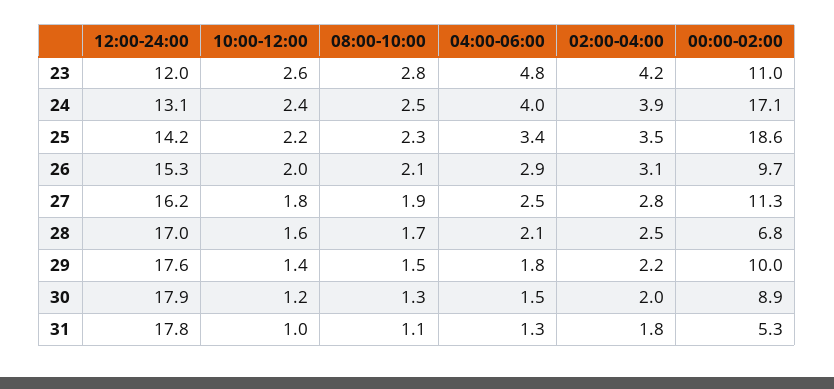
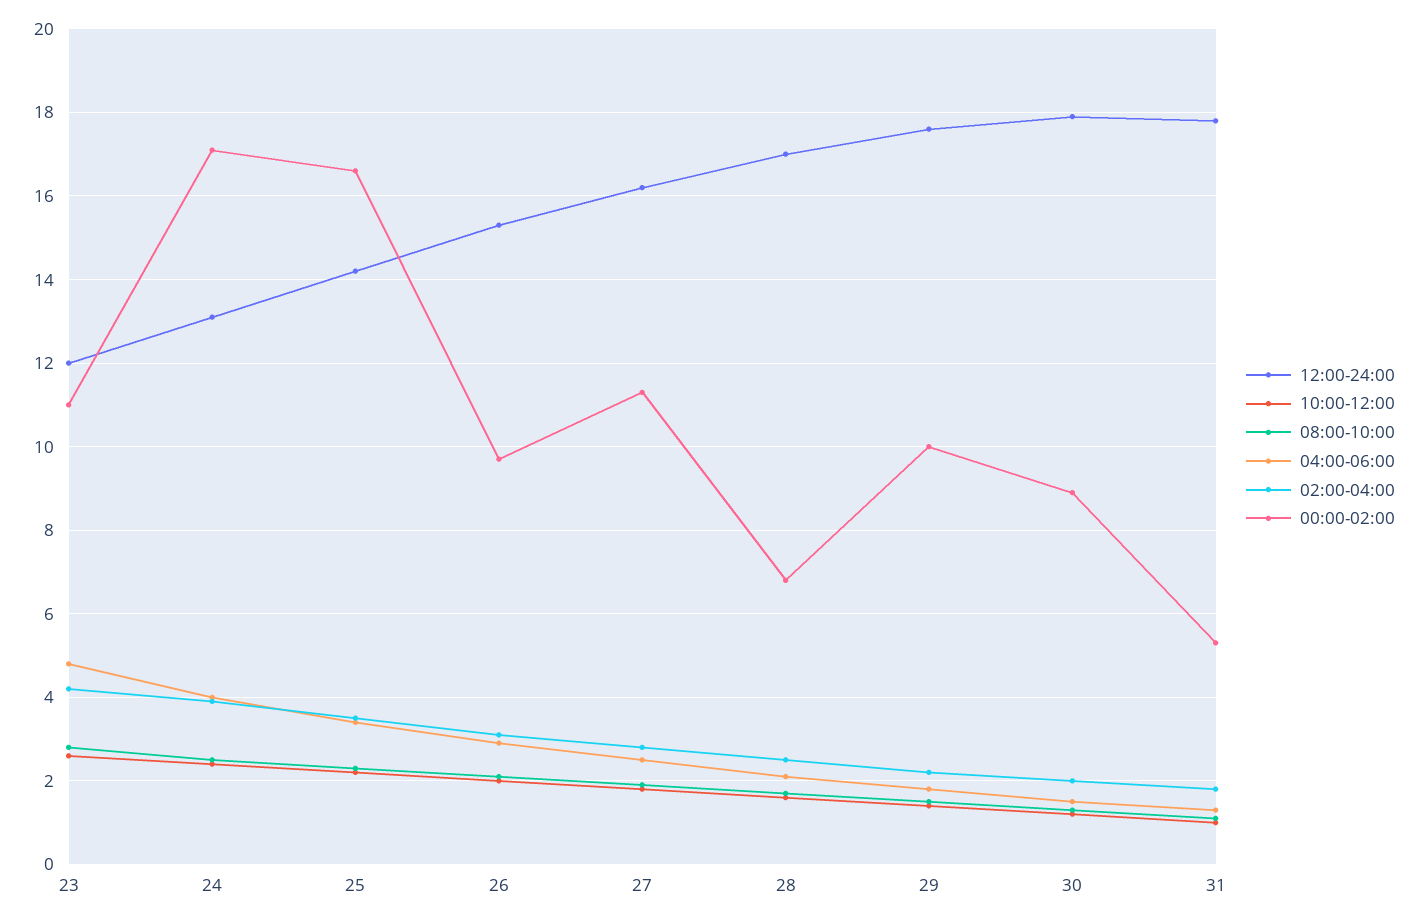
00:00-02:00, 25: 18.6 -> 16.5

